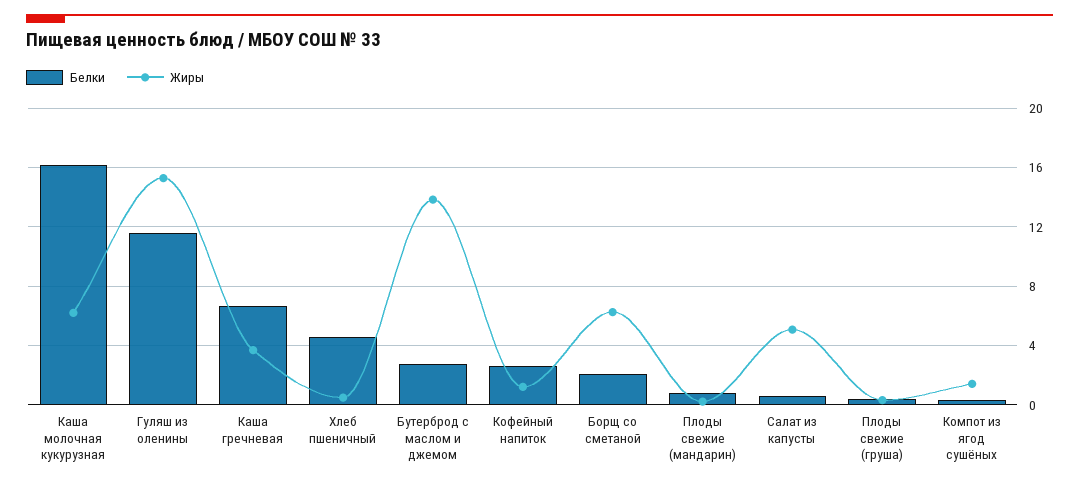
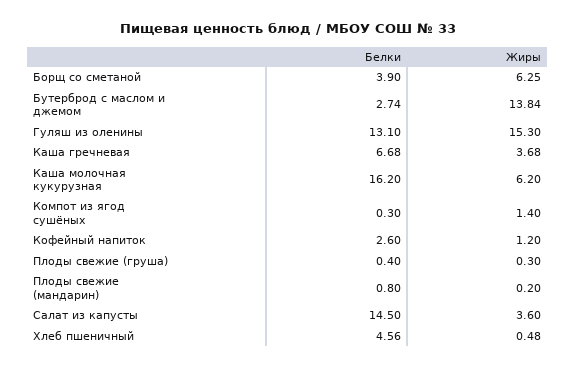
Белки, Гуляш из оленины: 11.5 -> 13.1
Белки, Борщ со сметаной: 2 -> 3.9
Белки, Салат из капусты: 0.5 -> 14.5
Жиры, Салат из капусты: 5 -> 3.6

